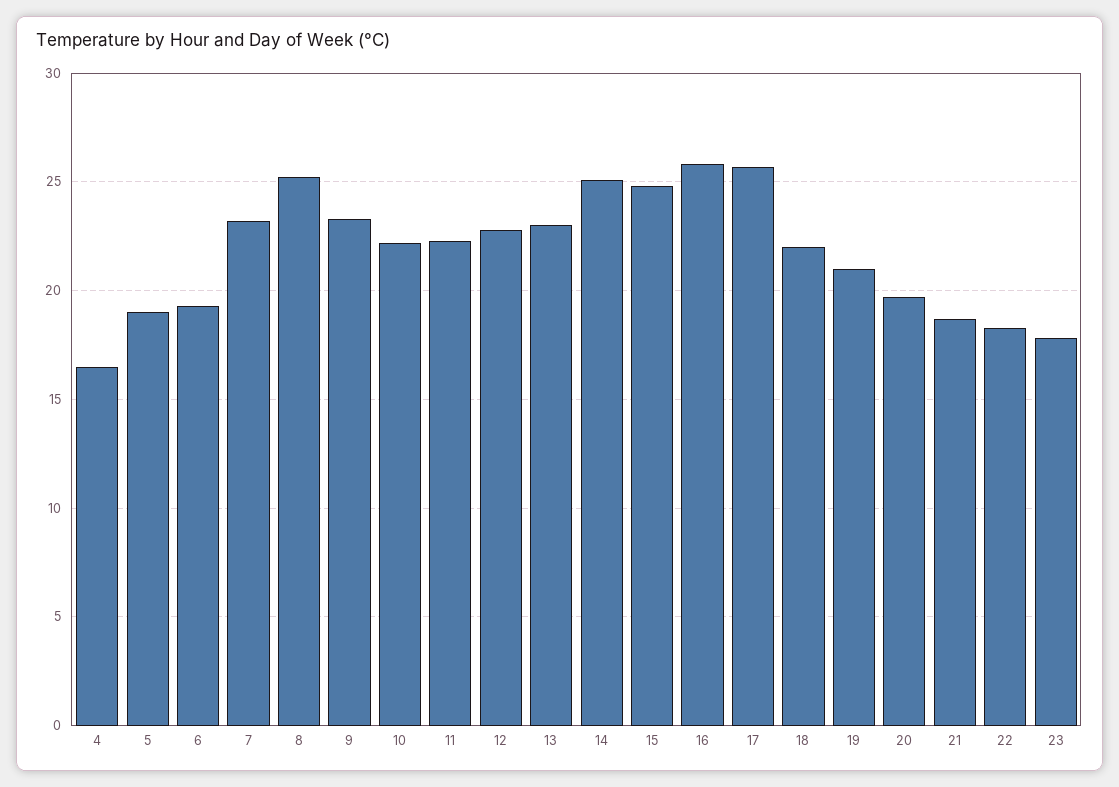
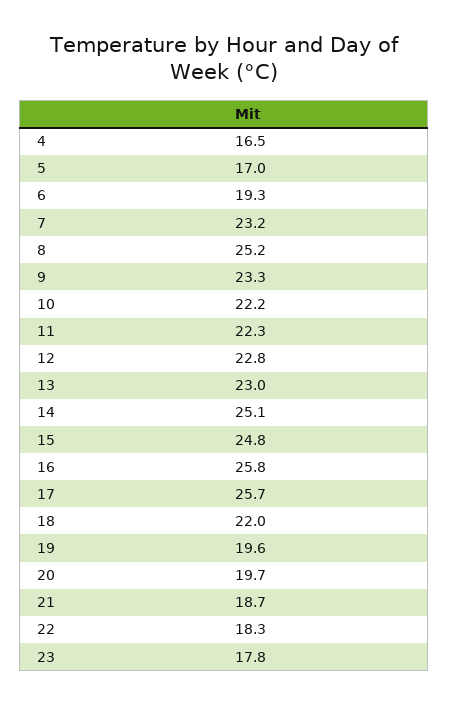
5: 19 -> 17
19: 21 -> 19.6

